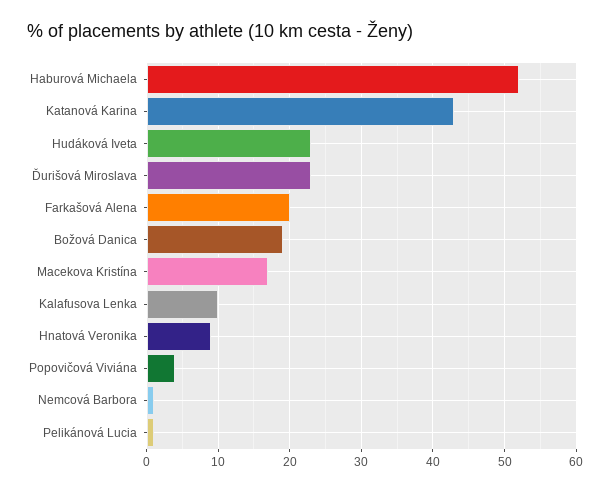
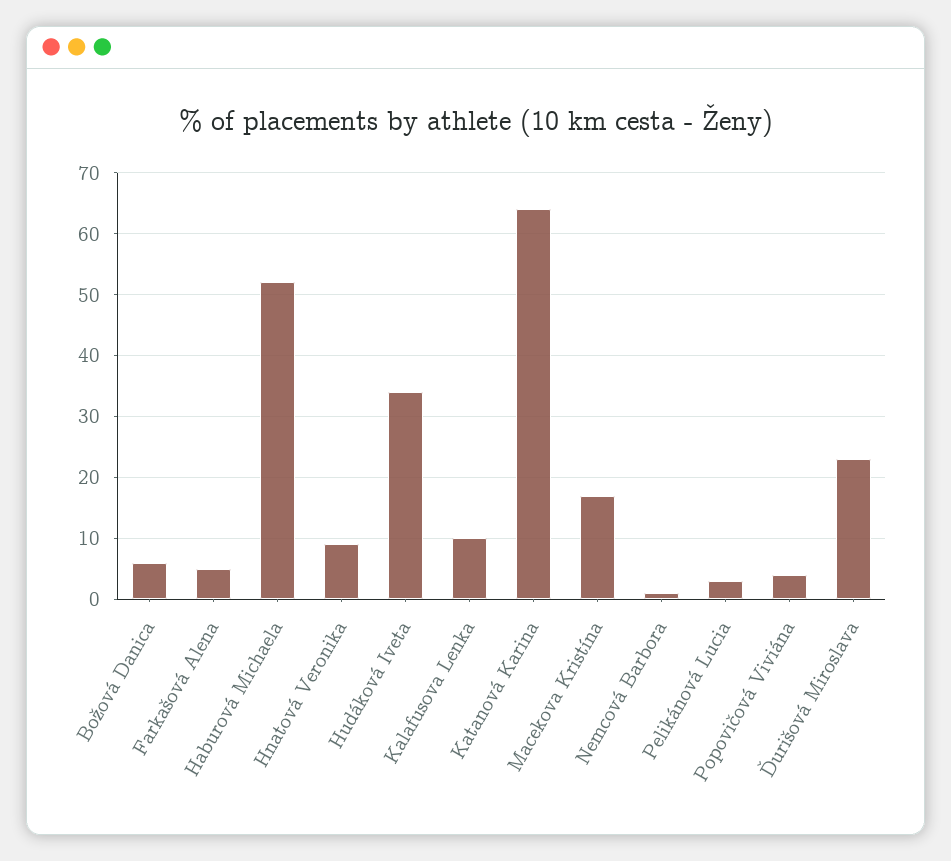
Katanová Karina: 43 -> 64
Hudáková Iveta: 23 -> 34
Farkašová Alena: 20 -> 5
Božová Danica: 19 -> 6
Pelikánová Lucia: 1 -> 3

